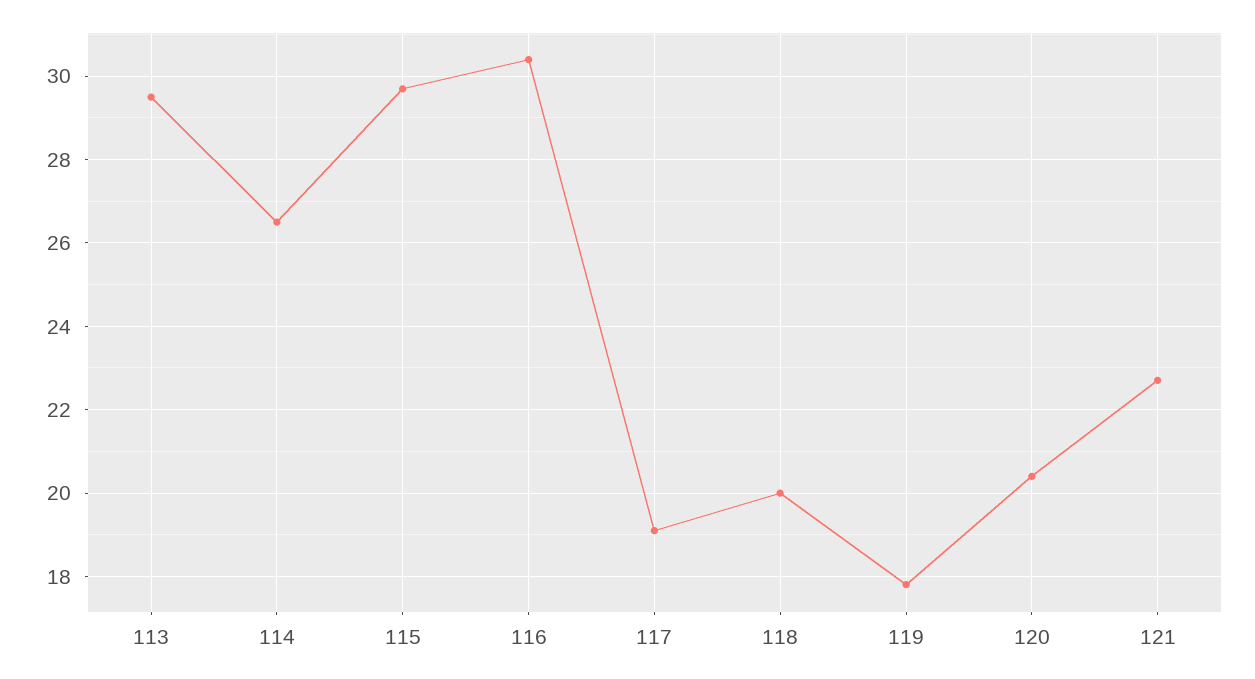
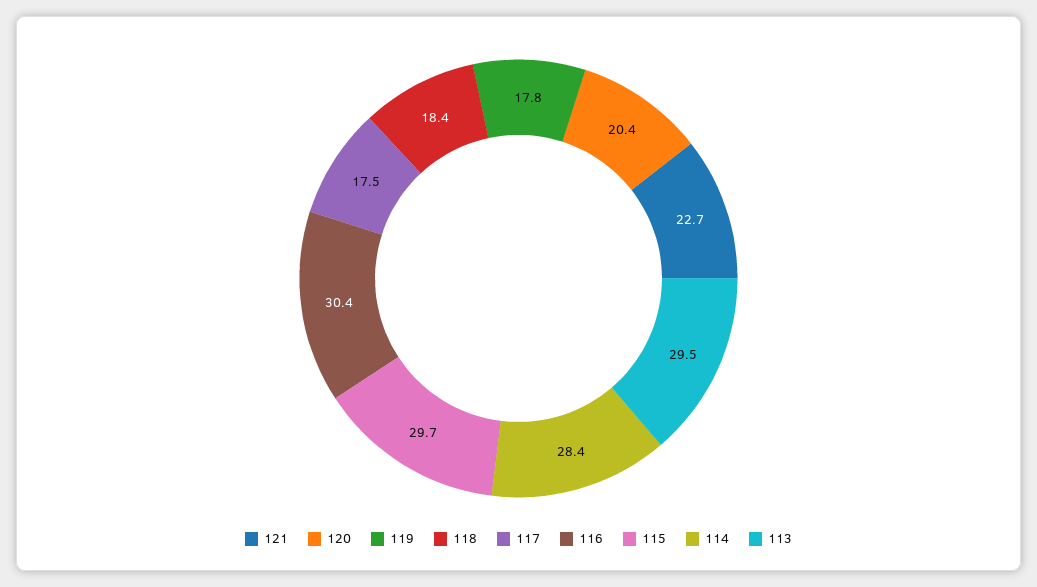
114: 26.5 -> 28.4
117: 19 -> 17.5
118: 20 -> 18.4

